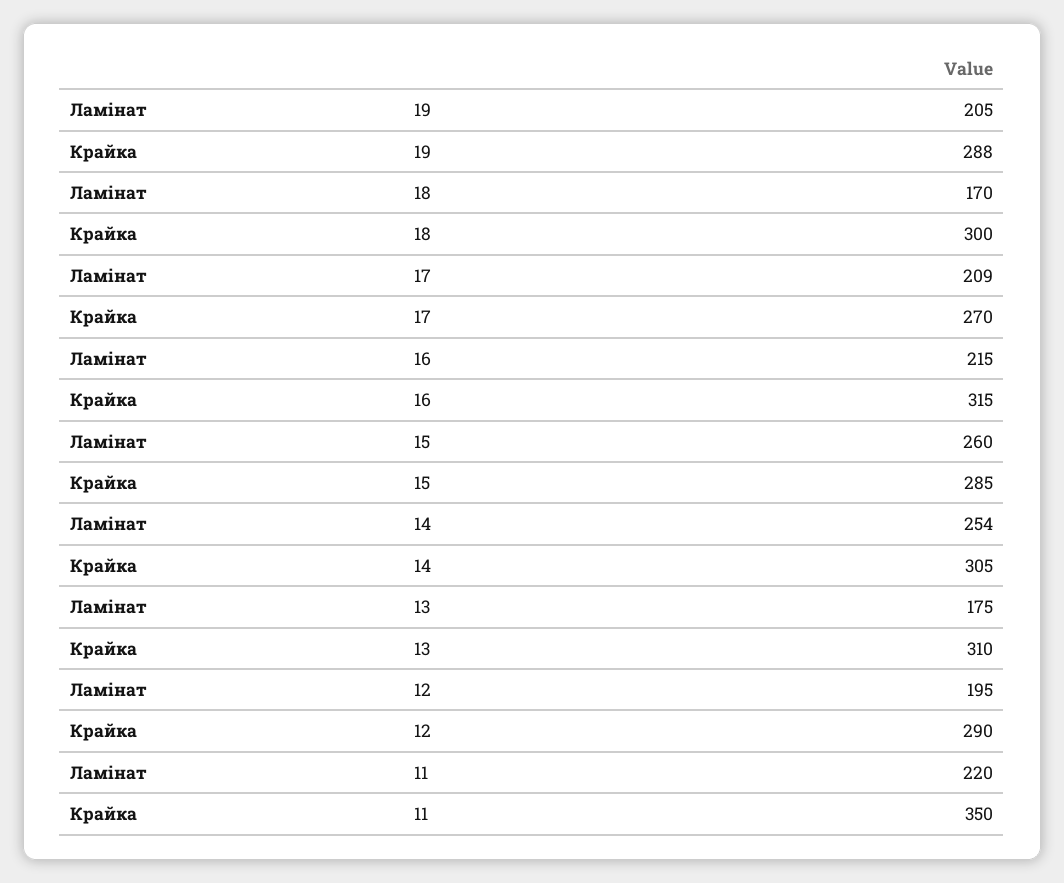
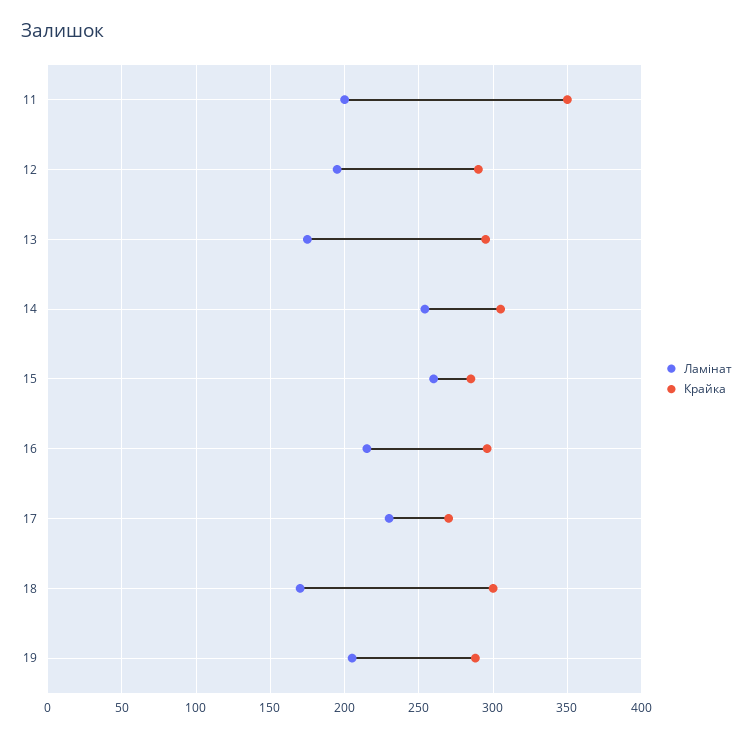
Ламінат, 17: 209 -> 230
Крайка, 16: 315 -> 295
Крайка, 13: 310 -> 295
Ламінат, 11: 220 -> 200

